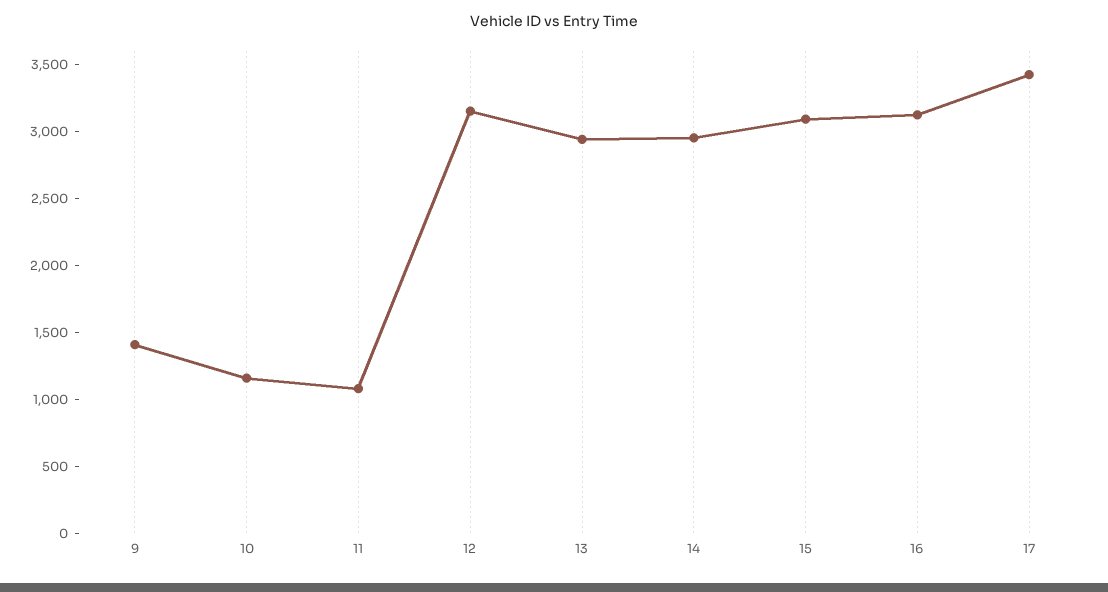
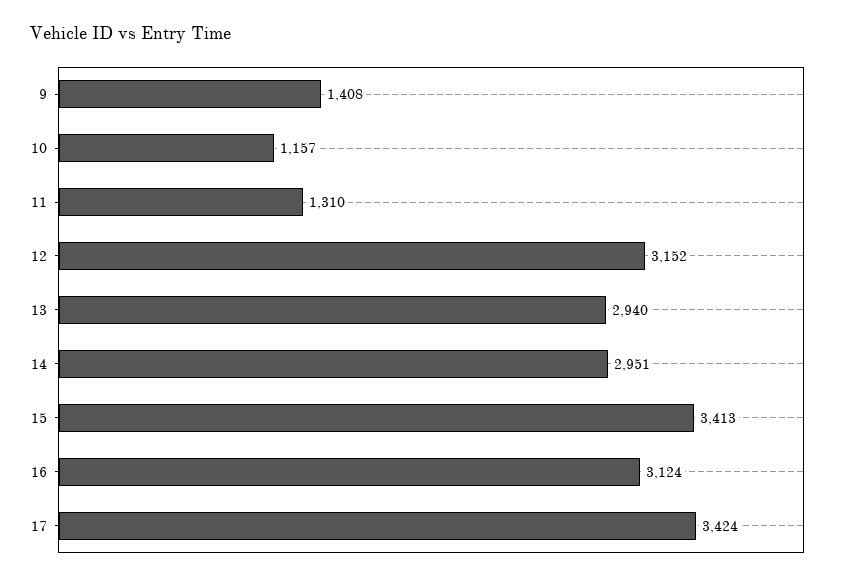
11: 1100 -> 1310
15: 3100 -> 3413

